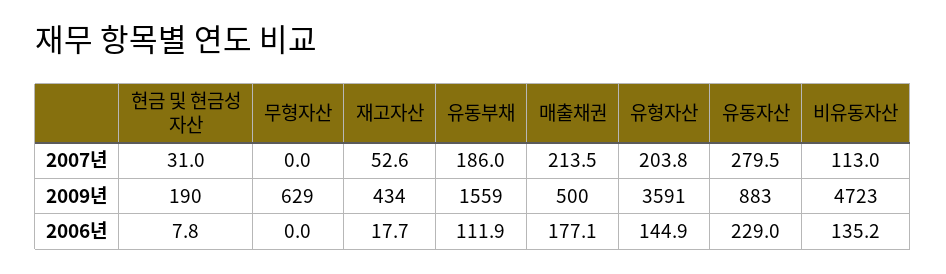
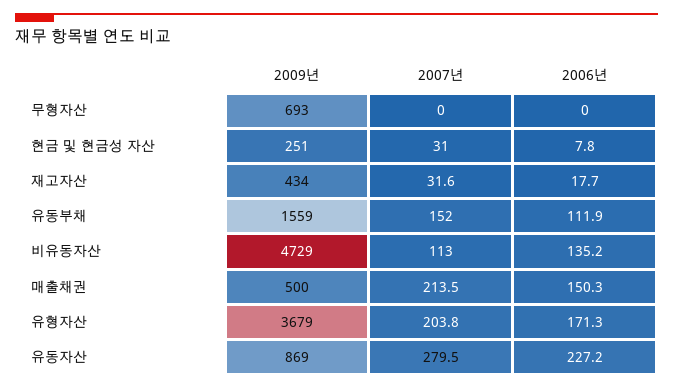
재고자산, 2007년: 52.6 -> 31.6
유동부채, 2007년: 186 -> 152
현금 및 현금성 자산, 2009년: 190 -> 251
무형자산, 2009년: 629 -> 693
유형자산, 2009년: 3591 -> 3679
유동자산, 2009년: 883 -> 869
비유동자산, 2009년: 4723 -> 4729
매출채권, 2006년: 177.1 -> 150.3
유형자산, 2006년: 144.9 -> 171.3
유동자산, 2006년: 229 -> 227.2

